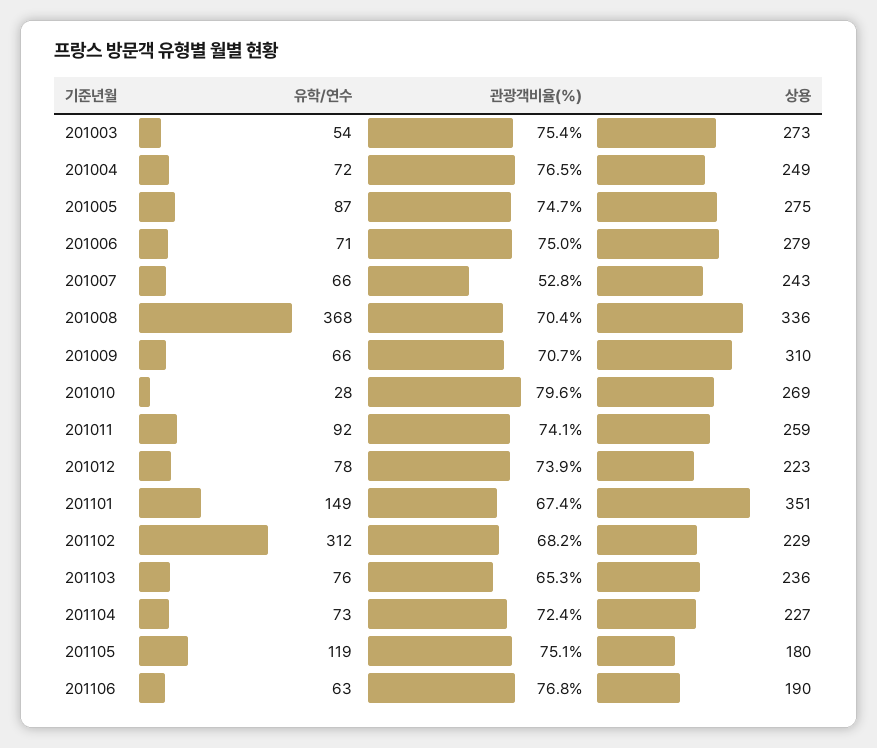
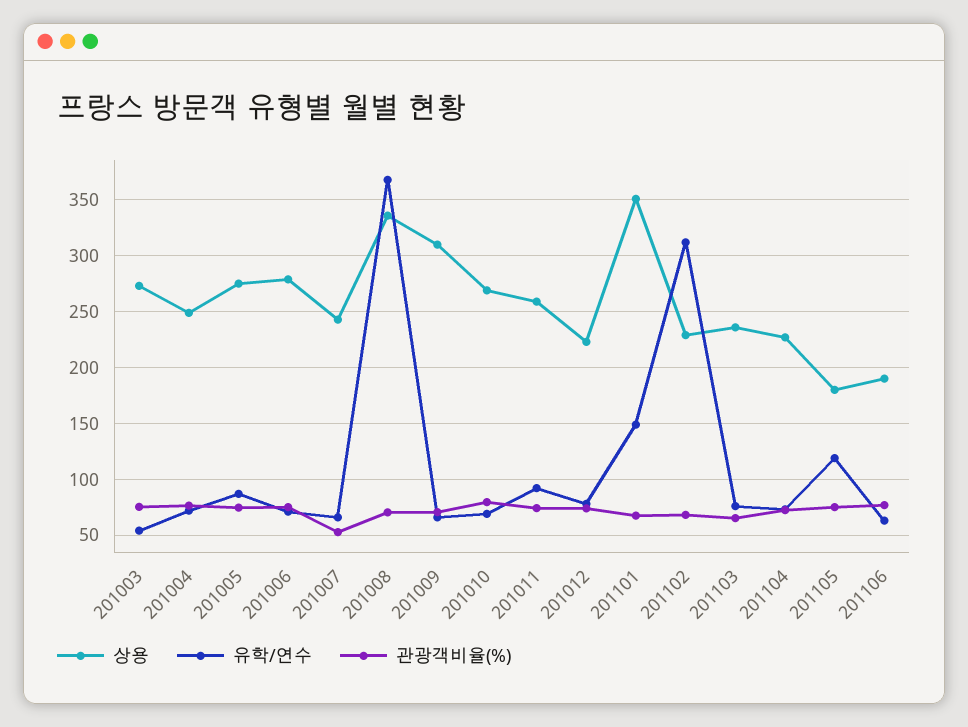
유학/연수, 201010: 28 -> 70

